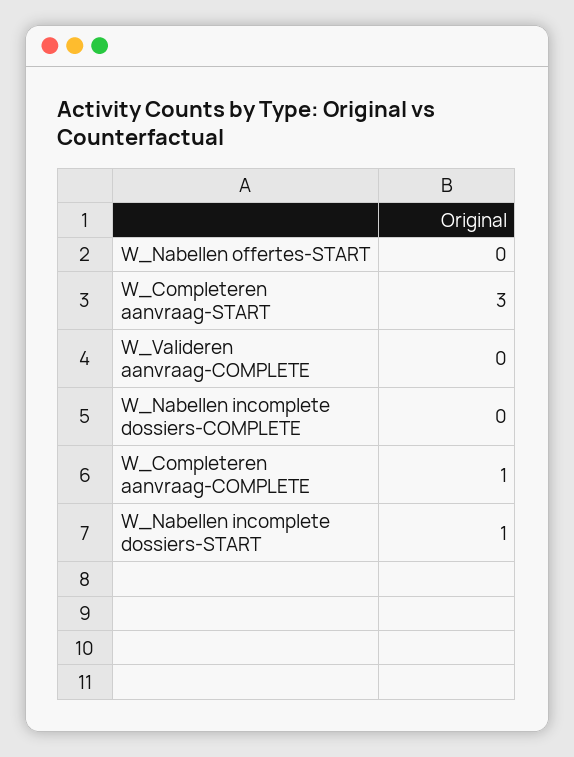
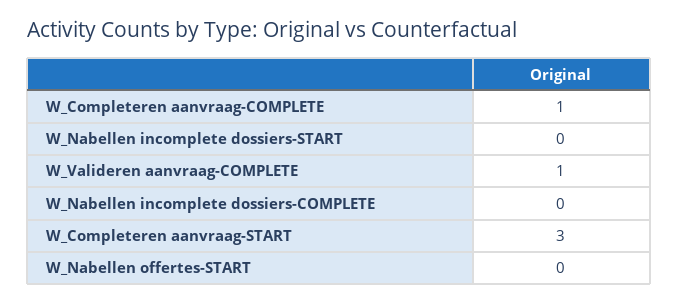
W_Valideren aanvraag-COMPLETE: 0 -> 1
W_Nabellen incomplete dossiers-START: 1 -> 0

